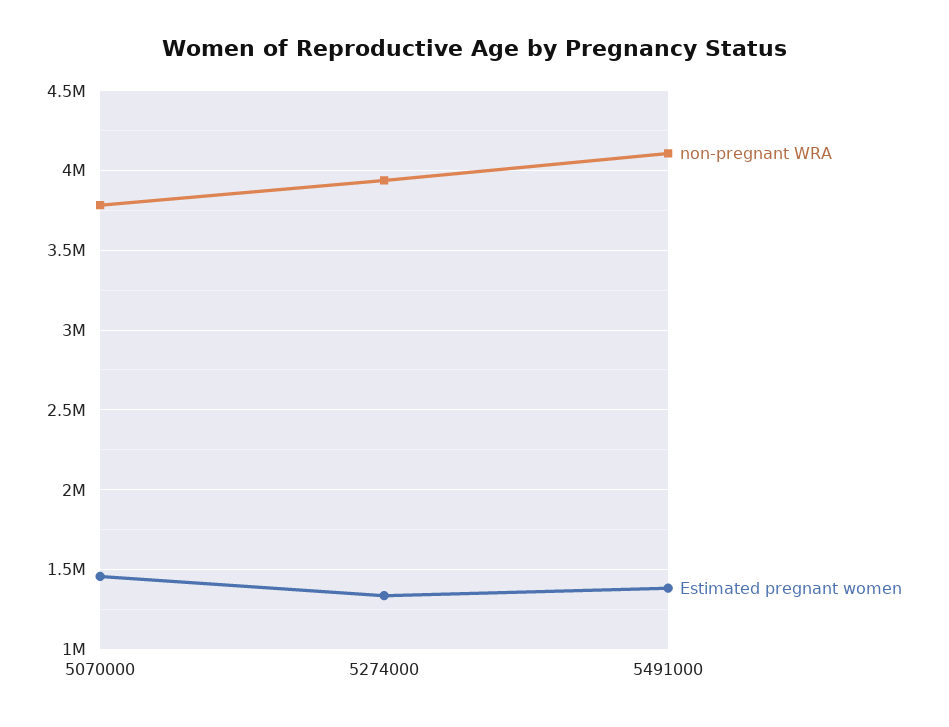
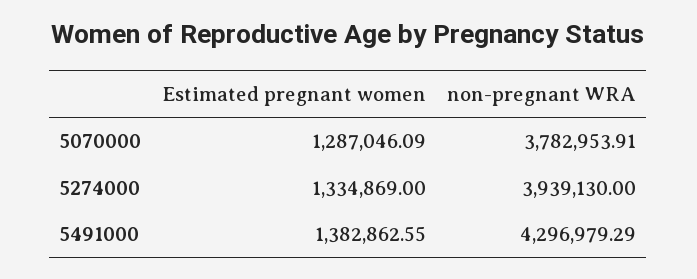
Estimated pregnant women, 5070000: 1450000 -> 1287046.09
non-pregnant WRA, 5491000: 4100000 -> 4296979.29

